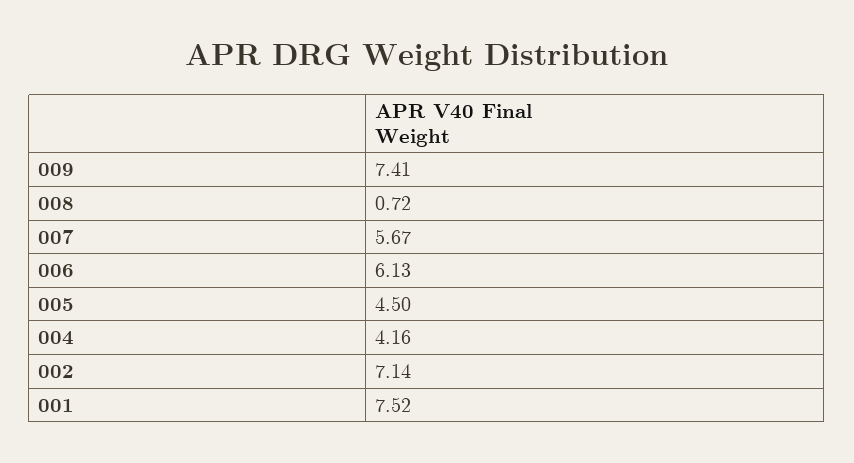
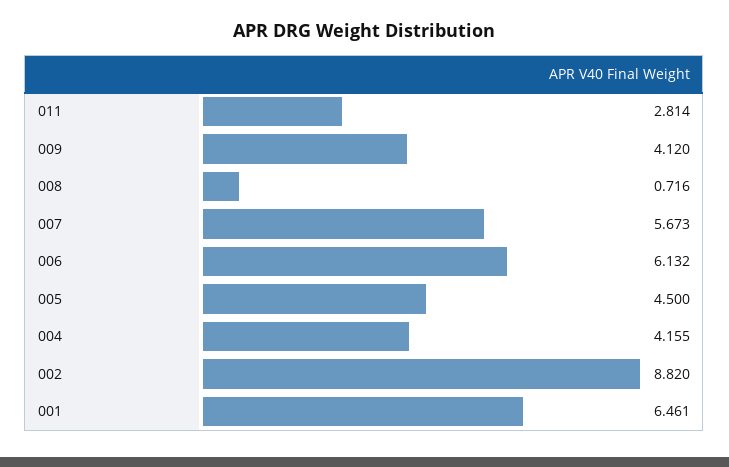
009: 7.41 -> 4.12
002: 7.14 -> 8.82
001: 7.52 -> 6.461
011: none -> 2.814

